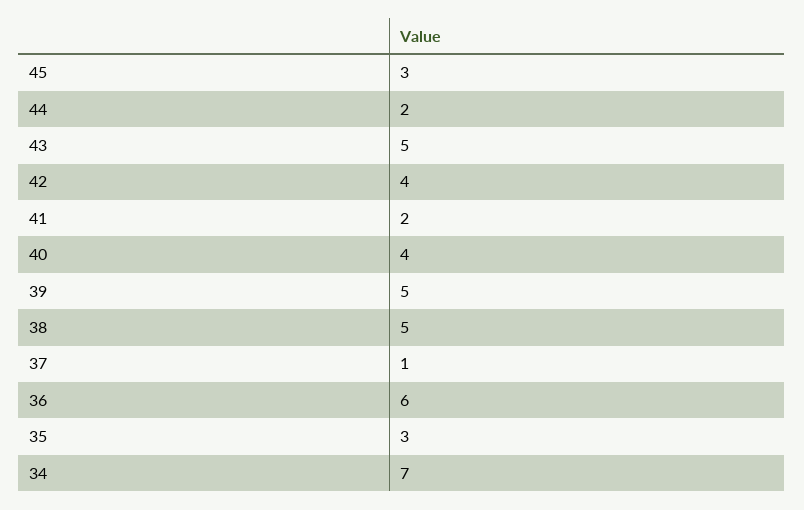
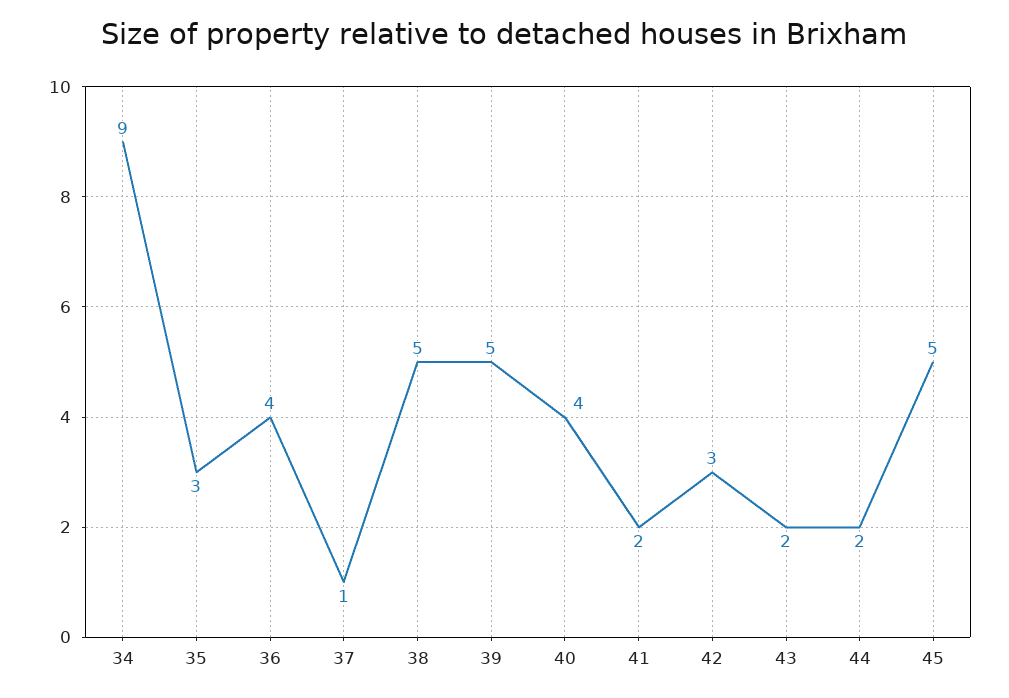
45: 3 -> 5
43: 5 -> 2
42: 4 -> 3
36: 6 -> 4
34: 7 -> 9

